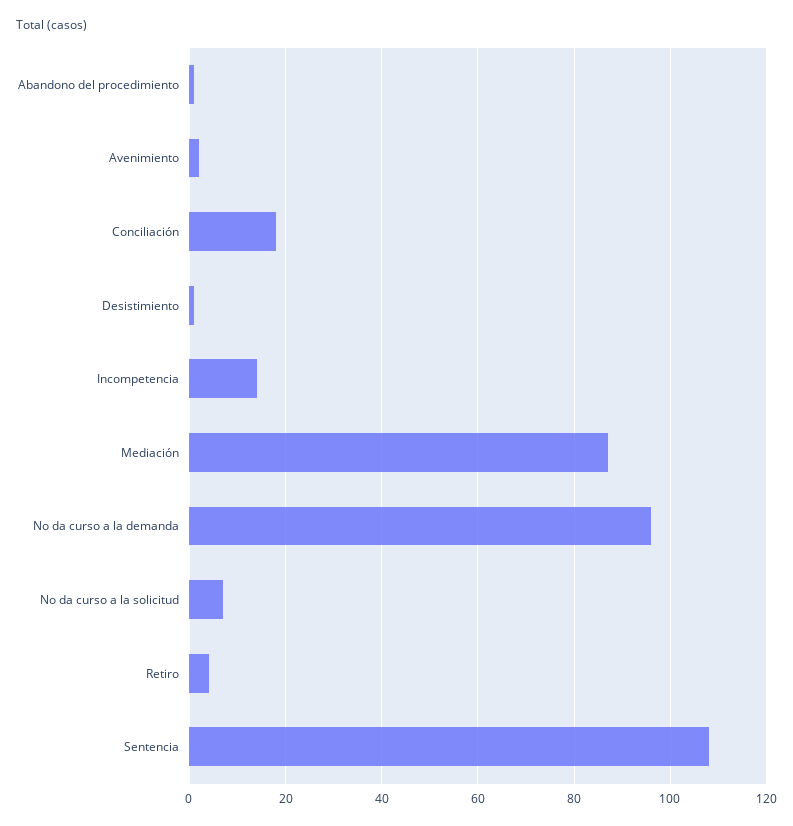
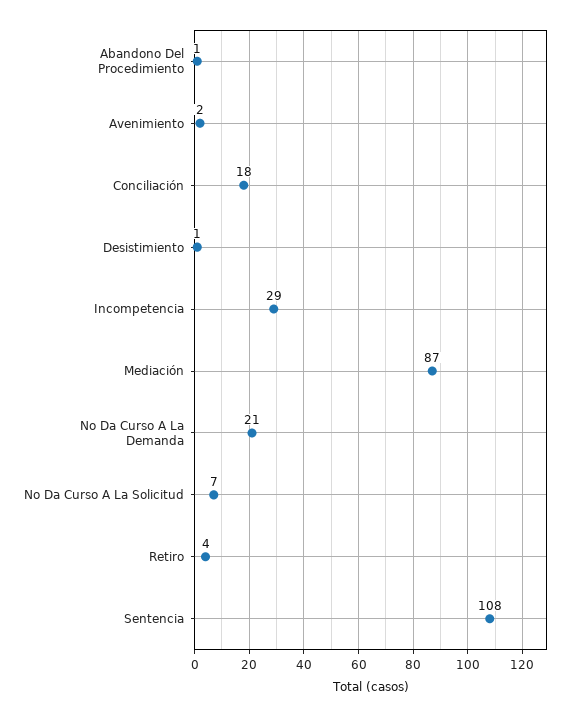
Incompetencia: 15 -> 29
No da curso a la demanda: 95 -> 21

